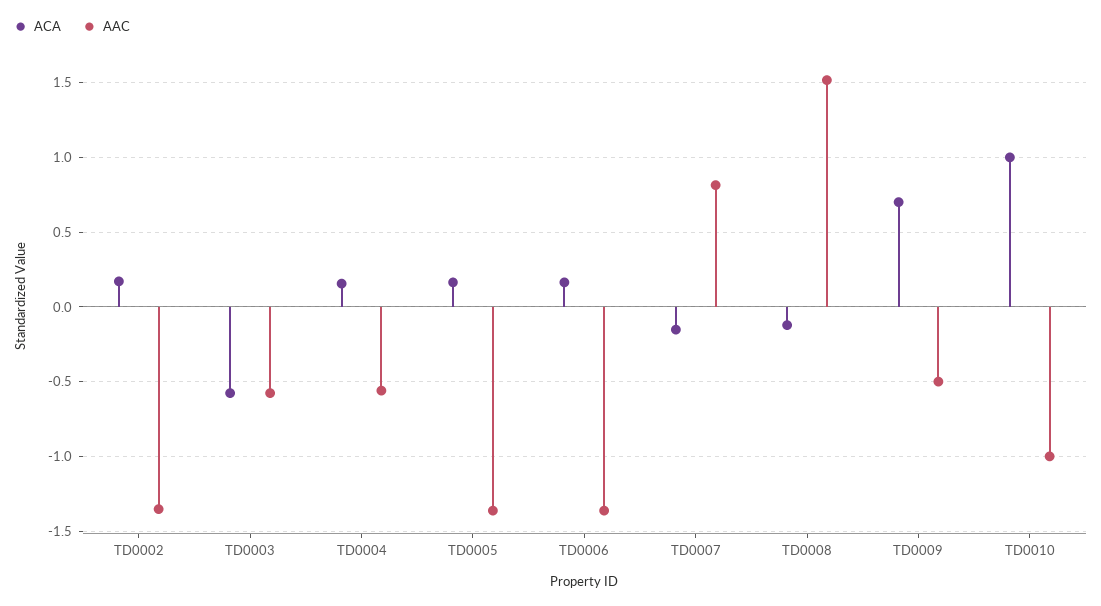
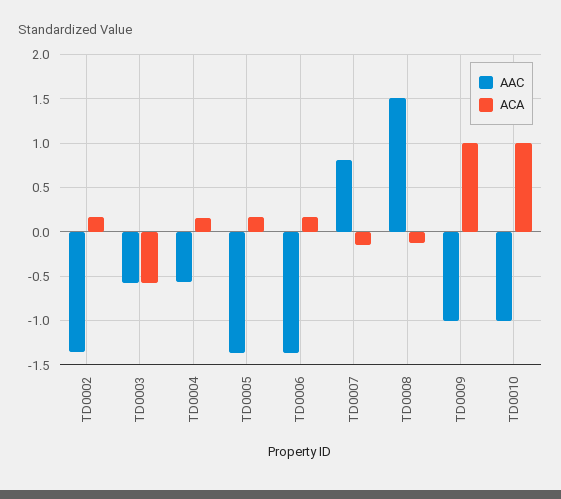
ACA, TD0009: 0.7 -> 1
AAC, TD0009: -0.5 -> -1

